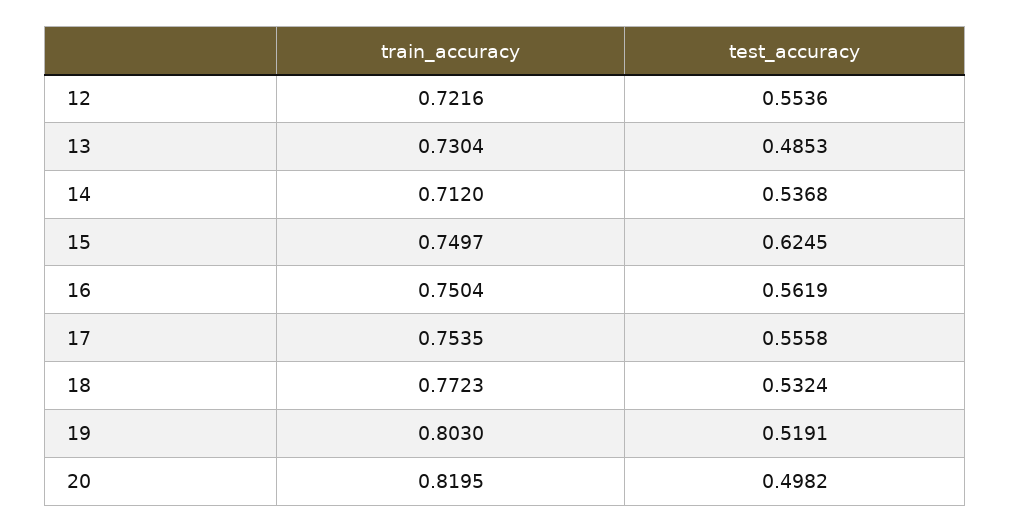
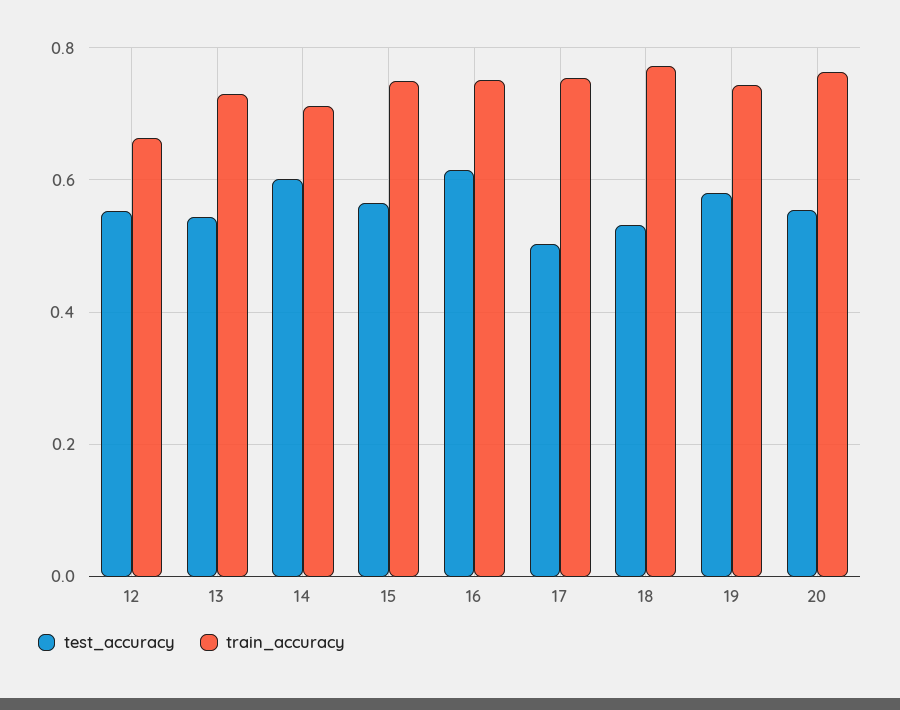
train_accuracy, 12: 0.7216 -> 0.66
test_accuracy, 13: 0.4853 -> 0.54
test_accuracy, 14: 0.5368 -> 0.6
test_accuracy, 15: 0.6245 -> 0.56
test_accuracy, 16: 0.5619 -> 0.62
test_accuracy, 17: 0.5558 -> 0.5
train_accuracy, 19: 0.803 -> 0.74
test_accuracy, 19: 0.5191 -> 0.58
train_accuracy, 20: 0.8195 -> 0.76
test_accuracy, 20: 0.4982 -> 0.56

